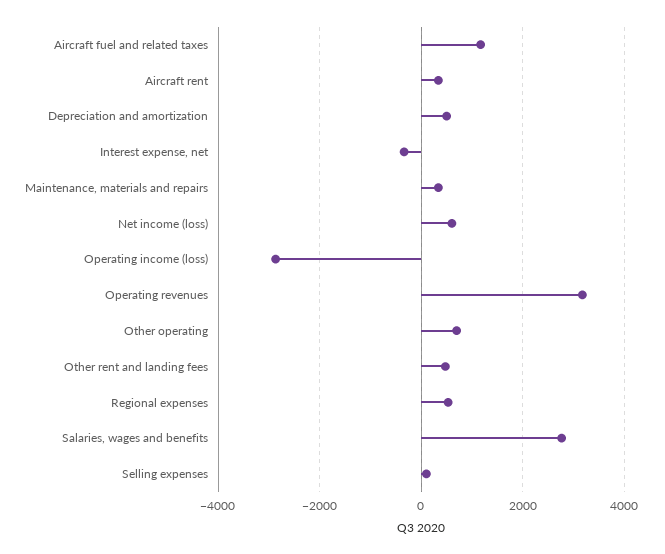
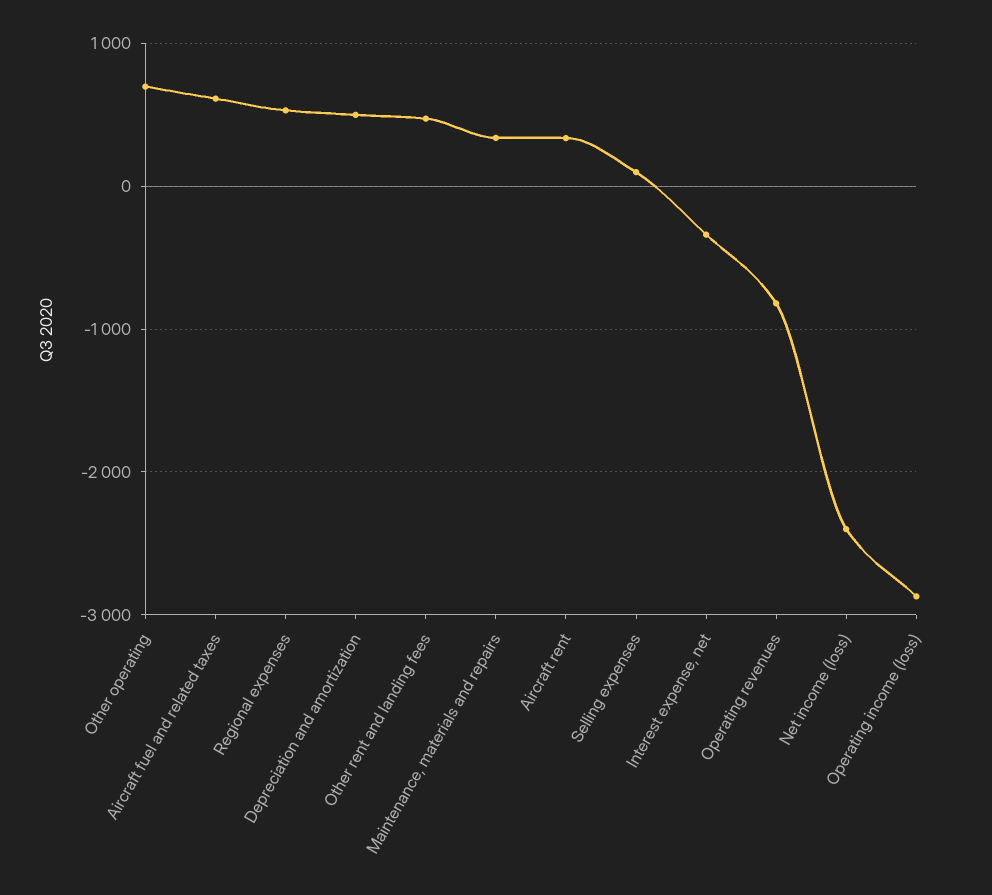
Aircraft fuel and related taxes: 1200 -> 600
Net income (loss): 600 -> -2400
Operating revenues: 3200 -> -800
Salaries, wages and benefits: 2800 -> none

